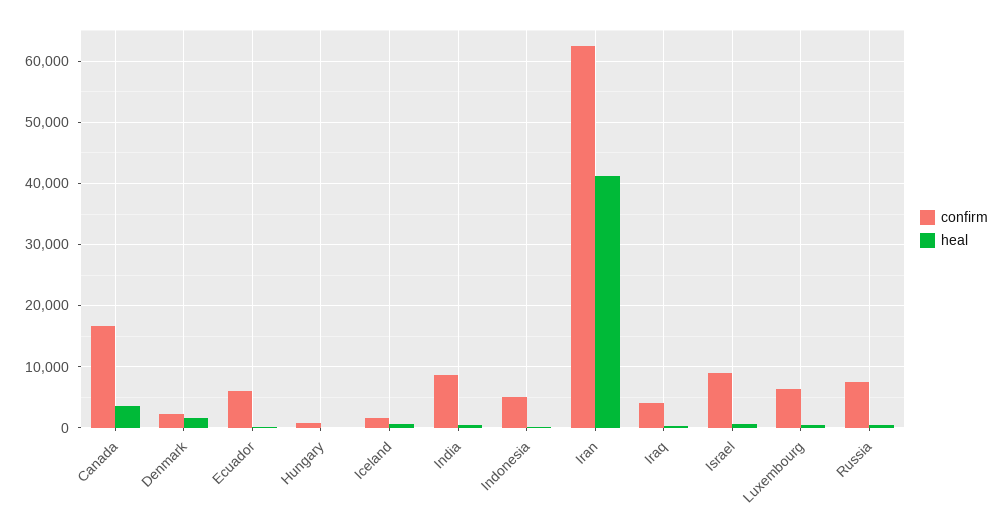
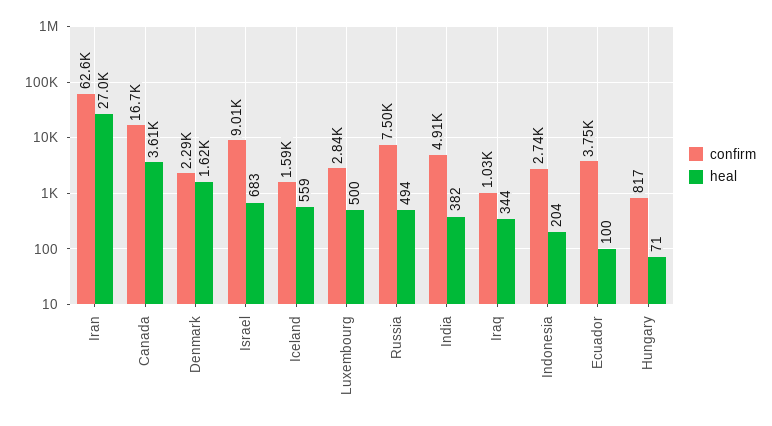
confirm, Ecuador: 6000 -> 3750
confirm, India: 9000 -> 4910
confirm, Indonesia: 5000 -> 2740
heal, Iran: 41000 -> 27000
confirm, Iraq: 4000 -> 1030
confirm, Luxembourg: 6000 -> 2840

